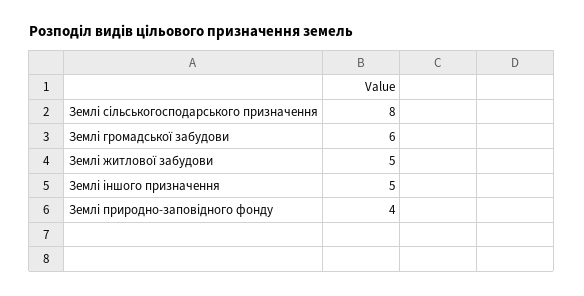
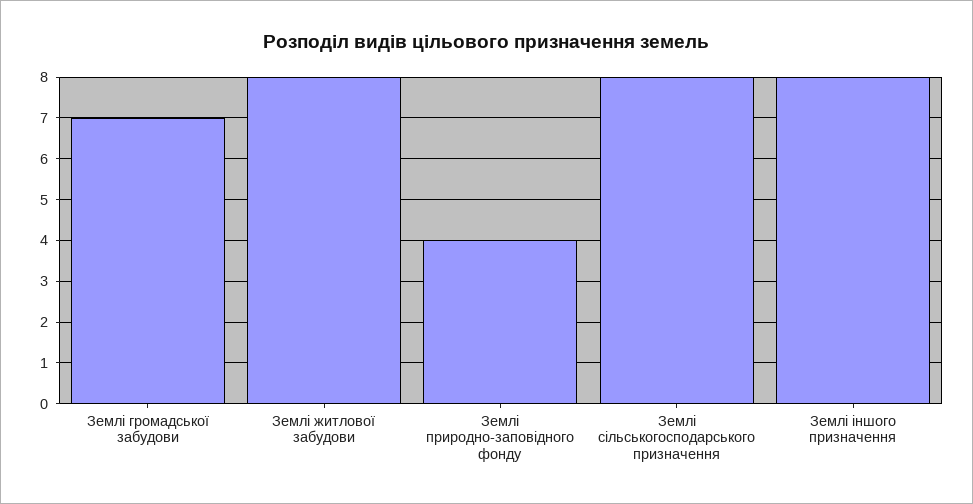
Землі громадської забудови: 6 -> 7
Землі житлової забудови: 5 -> 8
Землі іншого призначення: 5 -> 8

